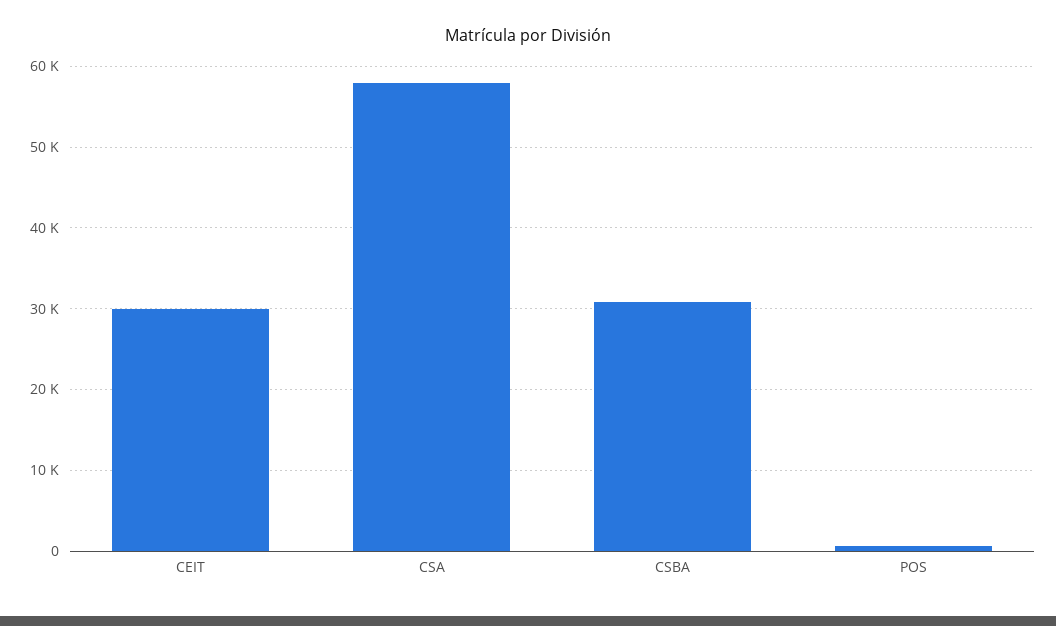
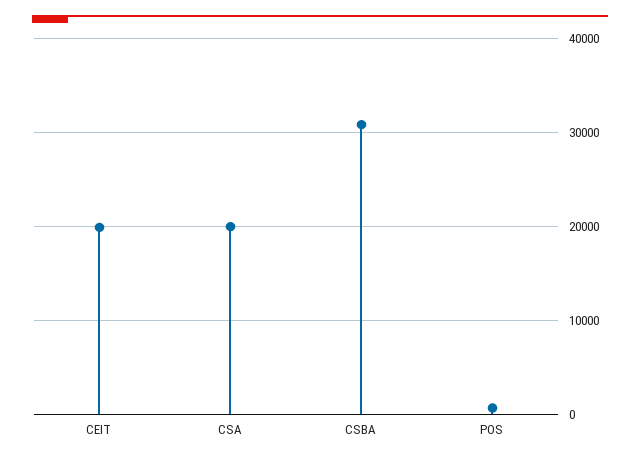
CEIT: 30000 -> 20000
CSA: 58000 -> 20000

